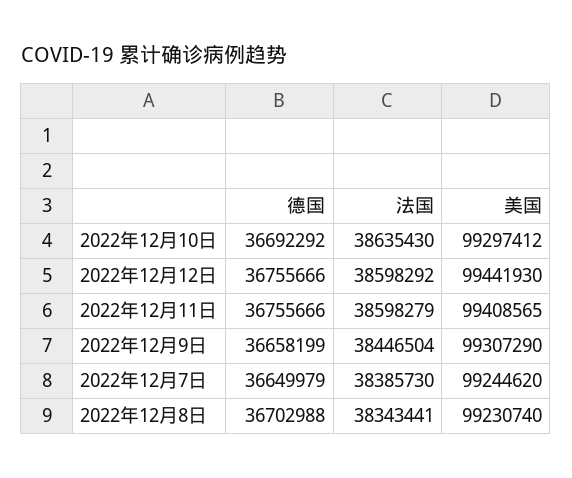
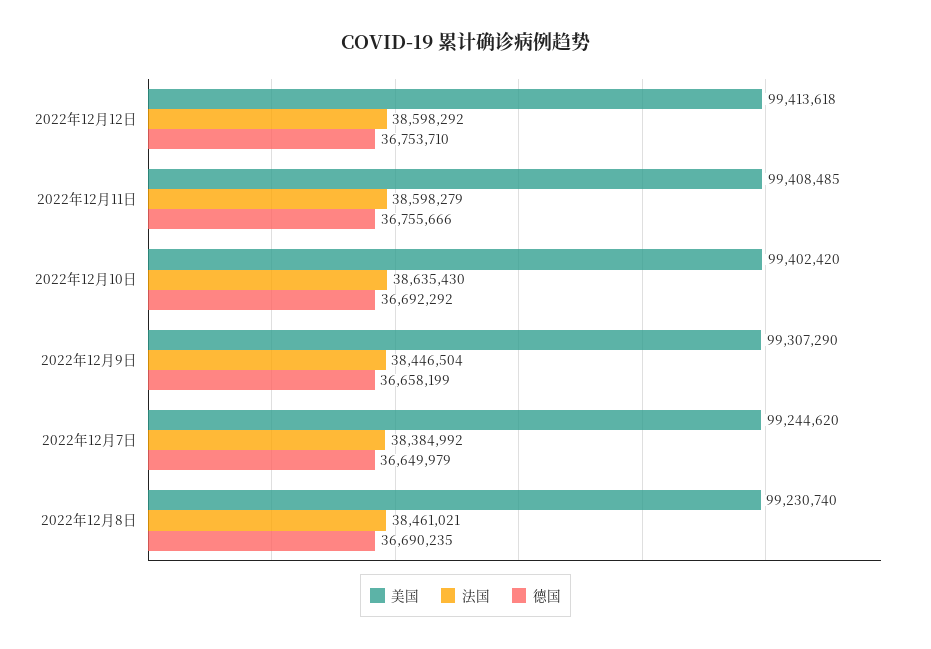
美国, 2022年12月10日: 99297412 -> 99402420
德国, 2022年12月12日: 36755666 -> 36753710
美国, 2022年12月12日: 99441930 -> 99413618
美国, 2022年12月11日: 99408565 -> 99408485
法国, 2022年12月7日: 38385730 -> 38384992
德国, 2022年12月8日: 36702988 -> 36690235
法国, 2022年12月8日: 38343441 -> 38461021

